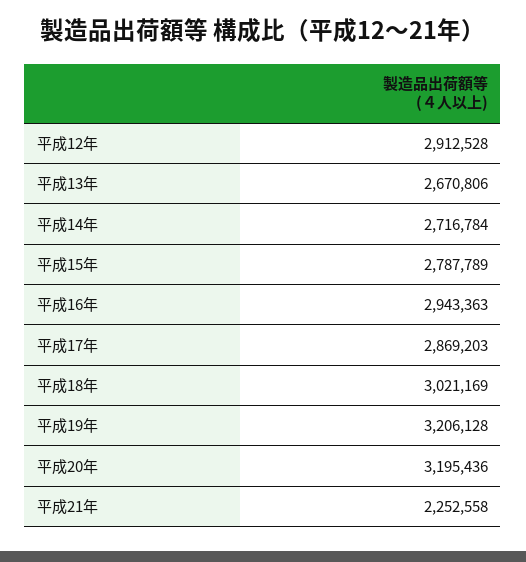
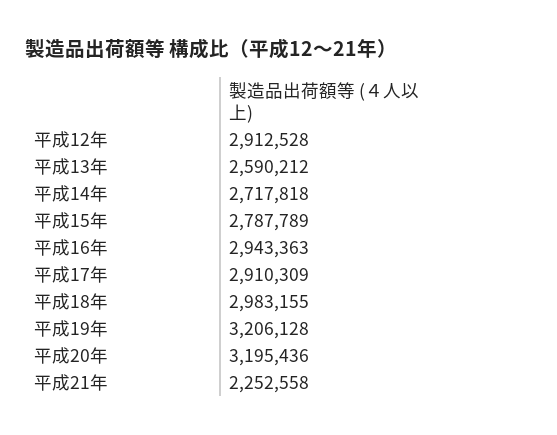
平成13年: 2670806 -> 2590212
平成14年: 2716784 -> 2717818
平成17年: 2869203 -> 2910309
平成18年: 3021169 -> 2983155

